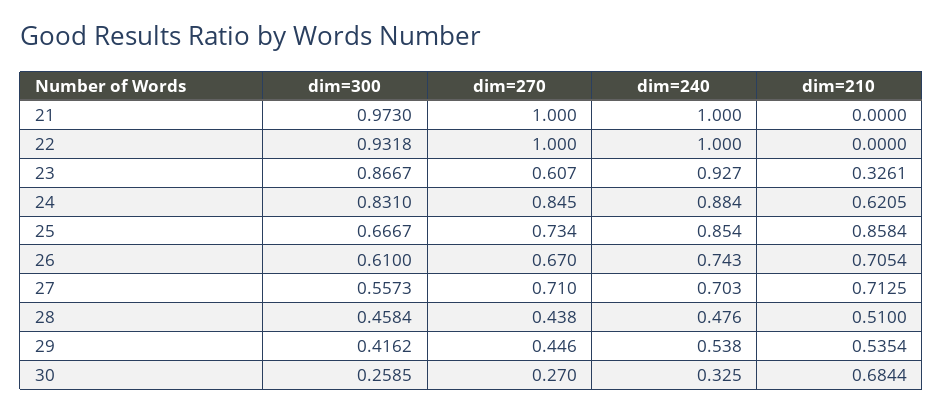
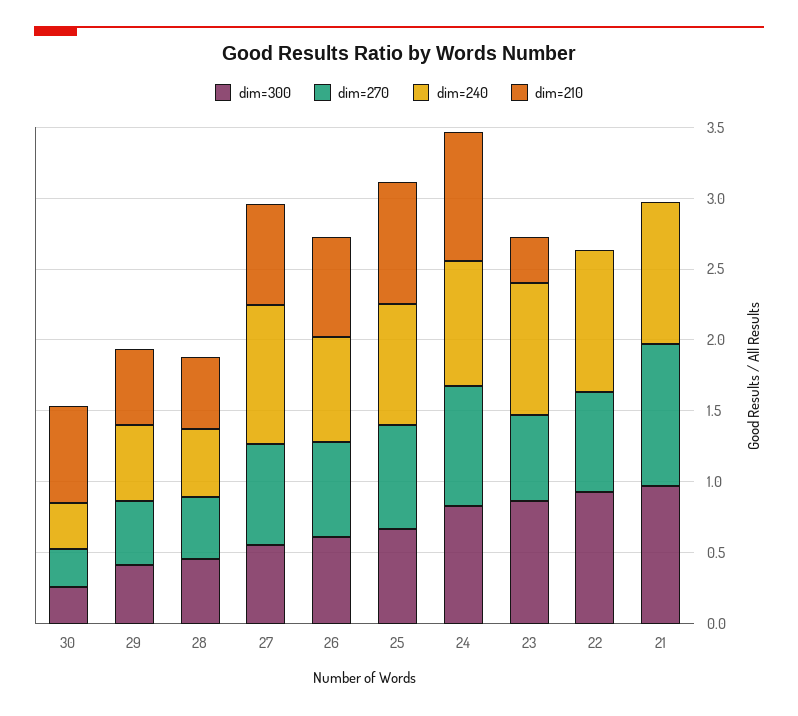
dim=270, 22: 1 -> 0.7
dim=210, 24: 0.6205 -> 0.9
dim=240, 27: 0.703 -> 1

